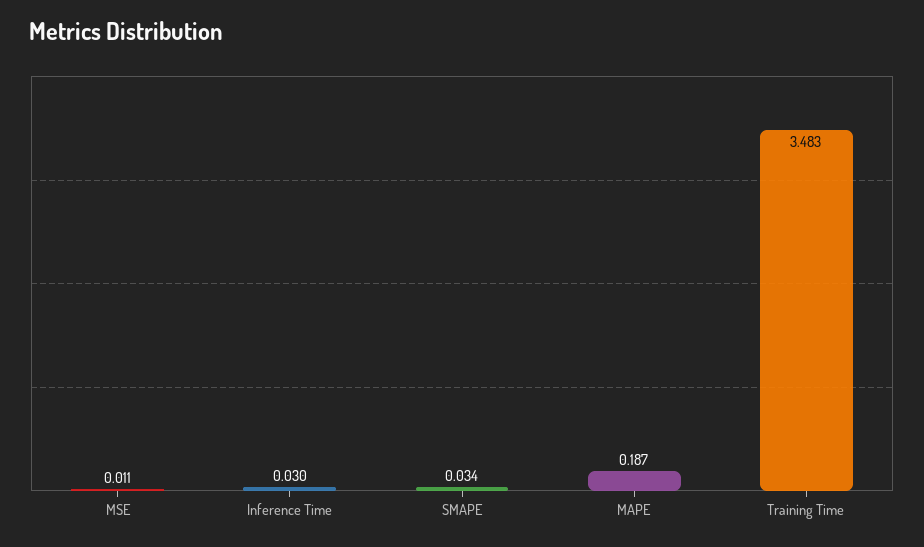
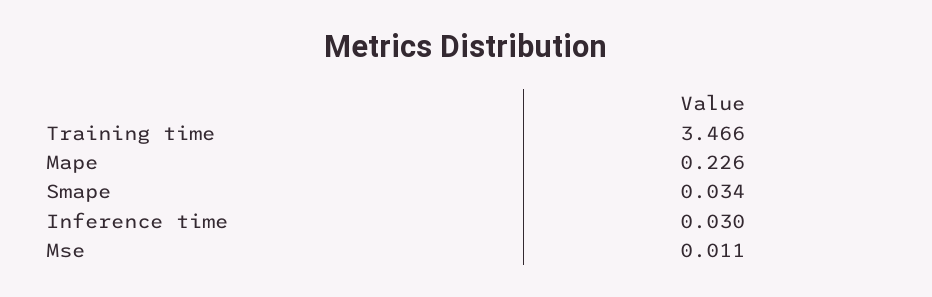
MAPE: 0.187 -> 0.226
Training Time: 3.483 -> 3.466

